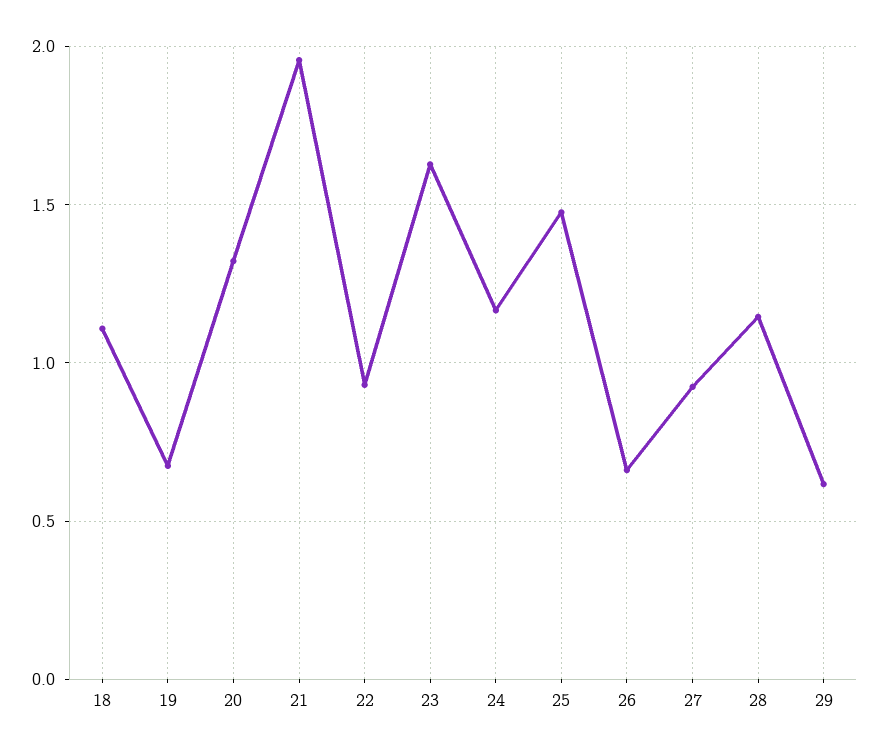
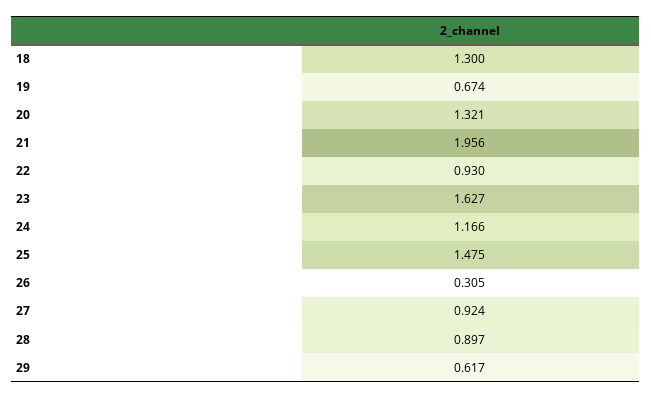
18: 1.1 -> 1.3
26: 0.65 -> 0.305
28: 1.15 -> 0.897

